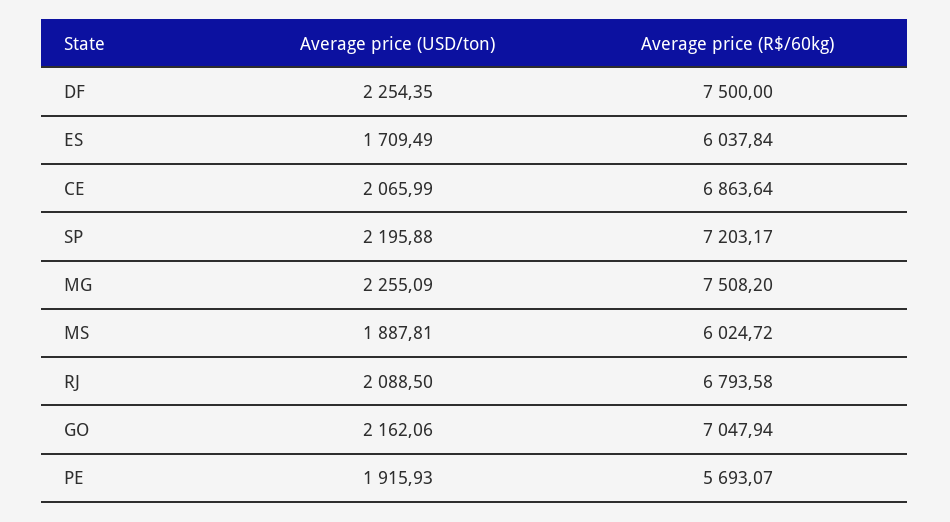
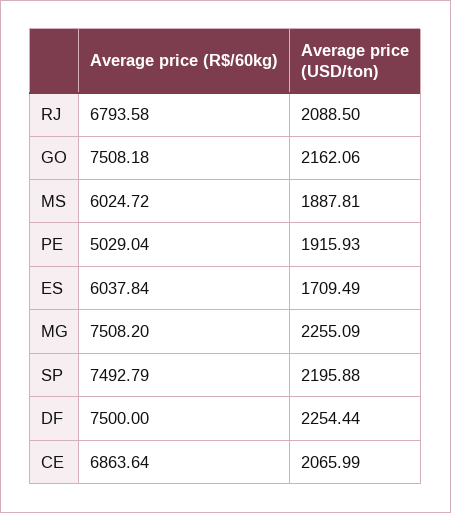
Average price (USD/ton), DF: 2254.35 -> 2254.44
Average price (R$/60kg), SP: 7203.17 -> 7492.79
Average price (R$/60kg), GO: 7047.94 -> 7508.18
Average price (R$/60kg), PE: 5693.07 -> 5029.04

